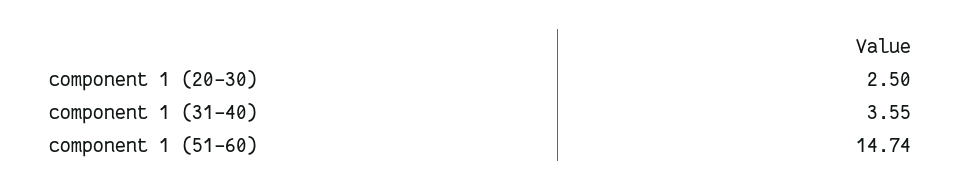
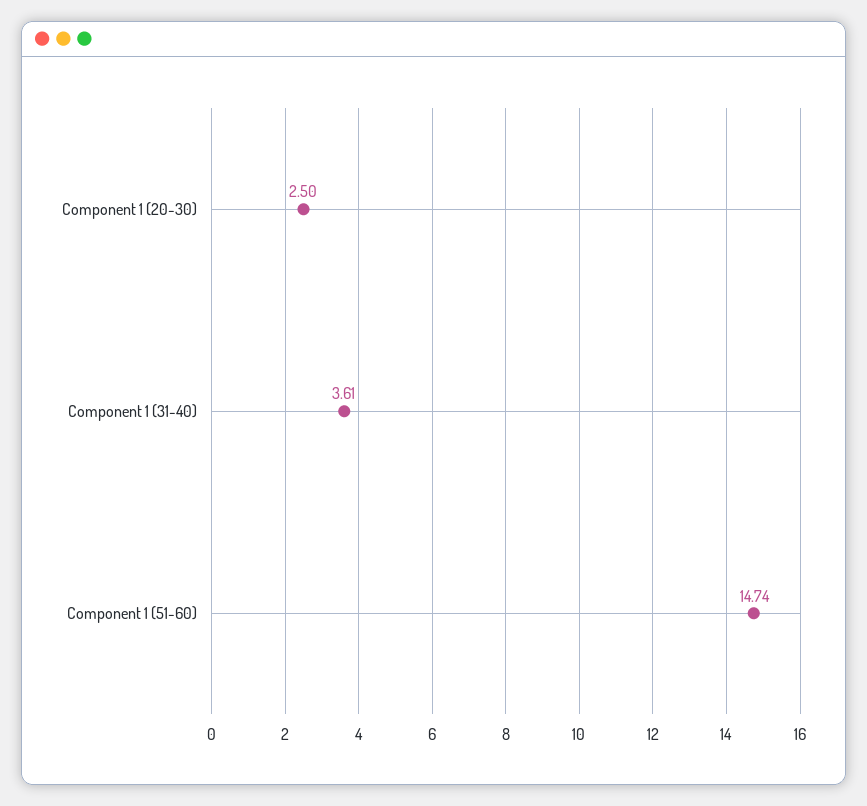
component 1 (31-40): 3.55 -> 3.61

